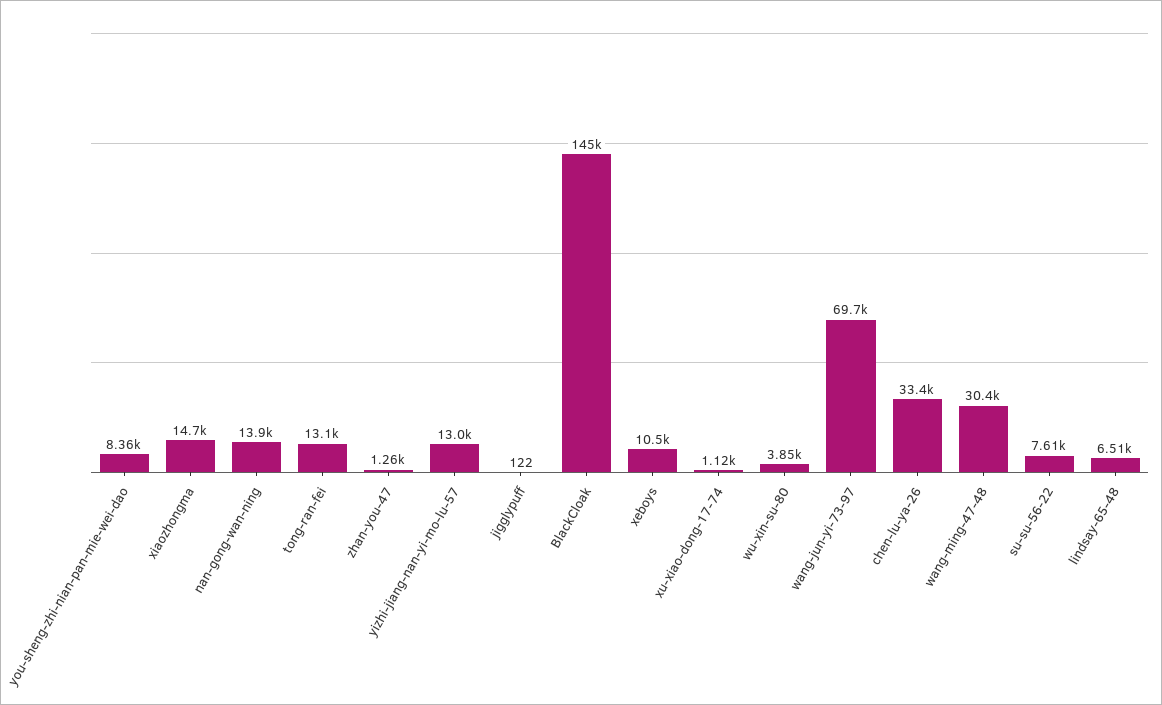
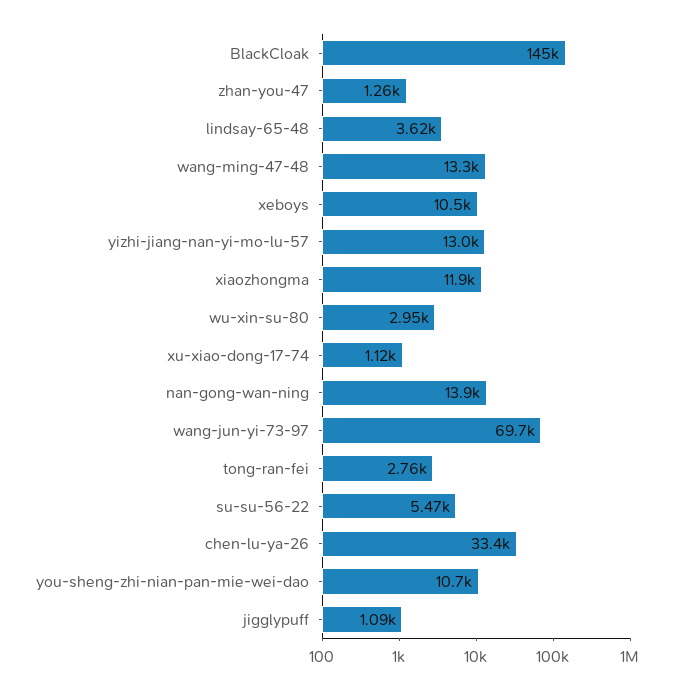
you-sheng-zhi-nian-pan-mie-wei-dao: 8360 -> 10700
xiaozhongma: 14700 -> 11900
tong-ran-fei: 13100 -> 2760
jigglypuff: 122 -> 1090
wu-xin-su-80: 3850 -> 2950
wang-ming-47-48: 30400 -> 13300
su-su-56-22: 7610 -> 5470
lindsay-65-48: 6510 -> 3620

